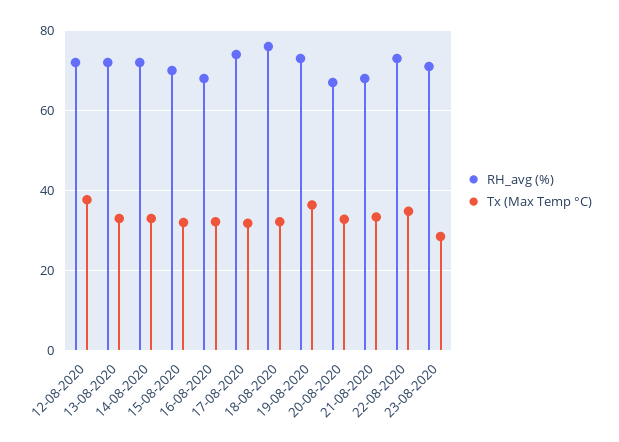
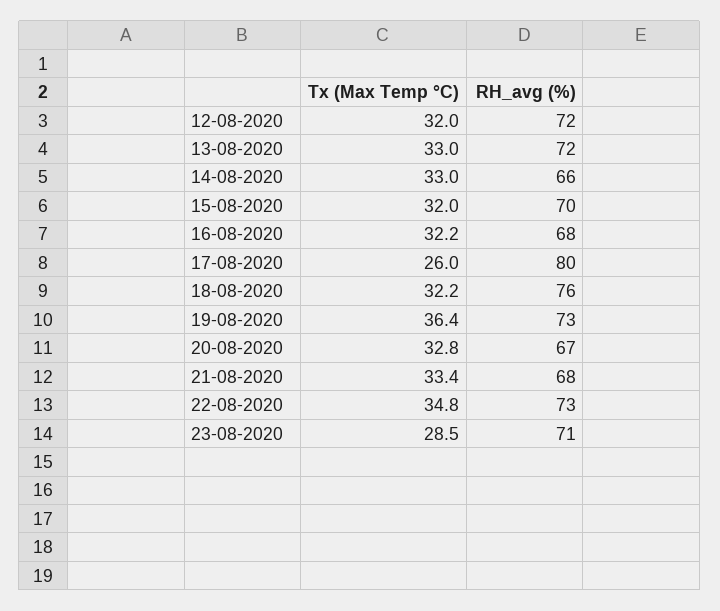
Tx (Max Temp °C), 12-08-2020: 38 -> 32
RH_avg (%), 14-08-2020: 72 -> 66
RH_avg (%), 17-08-2020: 74 -> 80
Tx (Max Temp °C), 17-08-2020: 32 -> 26

